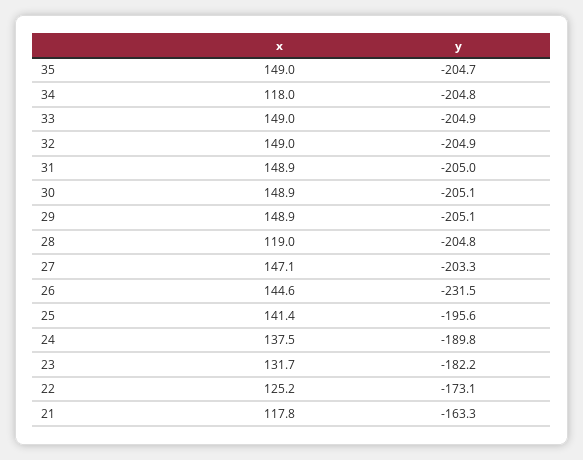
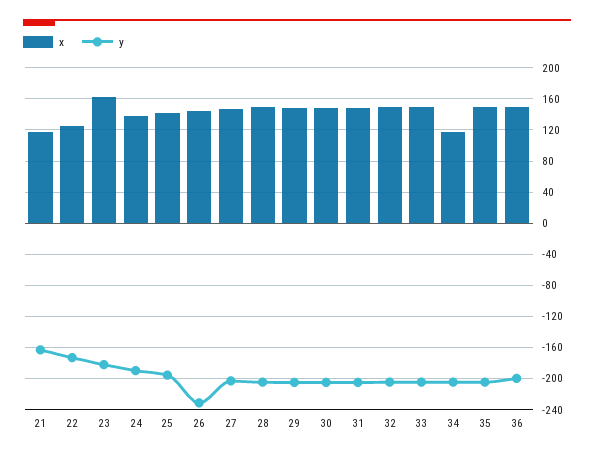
x, 28: 119 -> 150
x, 23: 131.7 -> 160
x, 36: none -> 150
y, 36: none -> -200

